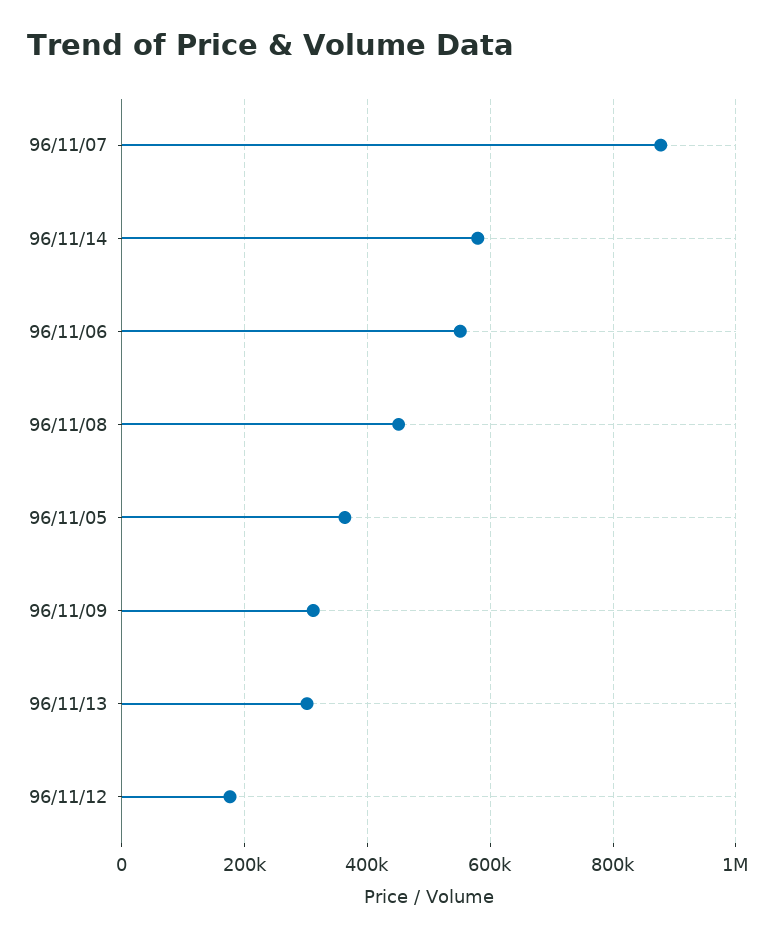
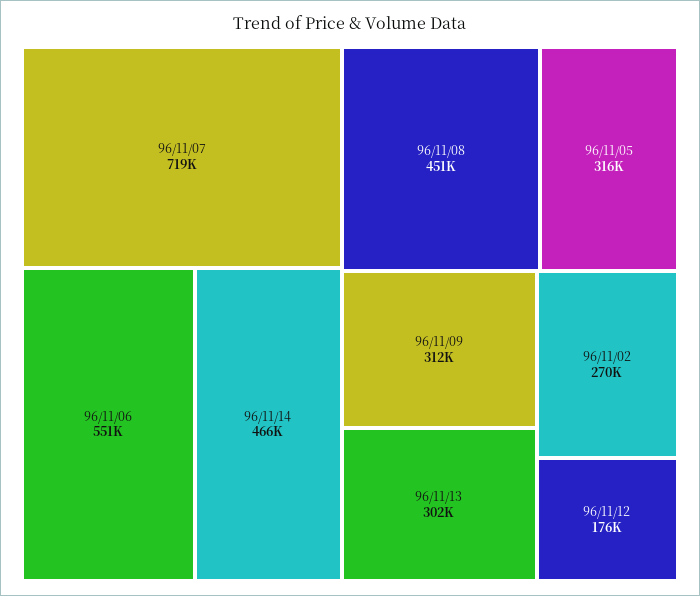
96/11/07: 880000 -> 719000
96/11/14: 580000 -> 466000
96/11/05: 360000 -> 316000
96/11/02: none -> 270000

